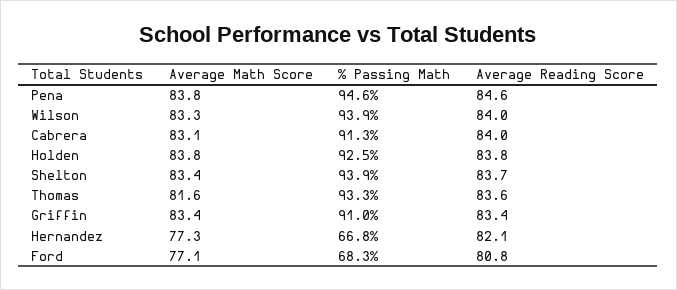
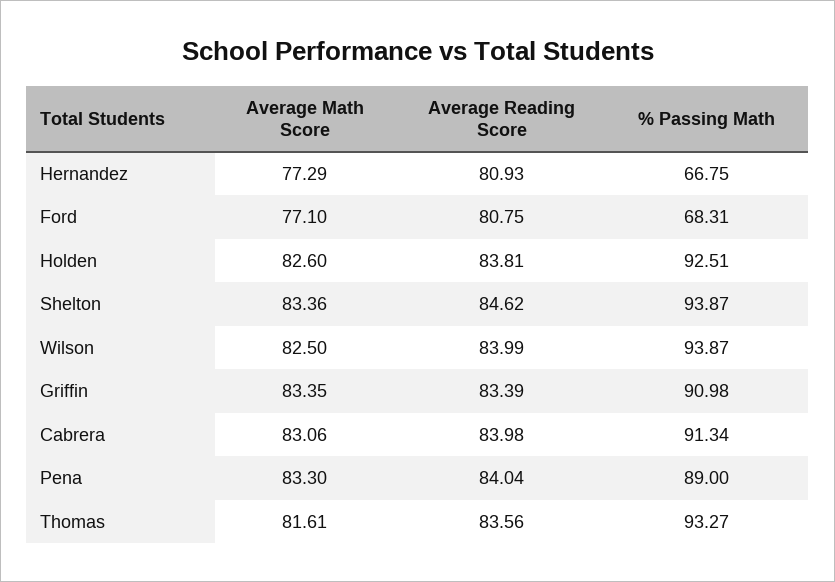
Average Math Score, Pena: 83.8 -> 83.3
% Passing Math, Pena: 94.6 -> 89
Average Reading Score, Pena: 84.6 -> 84.04
Average Math Score, Wilson: 83.3 -> 82.5
Average Math Score, Holden: 83.8 -> 82.6
Average Reading Score, Shelton: 83.7 -> 84.62
Average Reading Score, Hernandez: 82.1 -> 80.93

